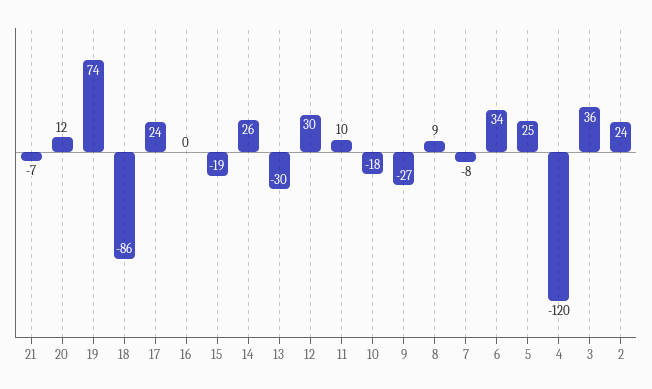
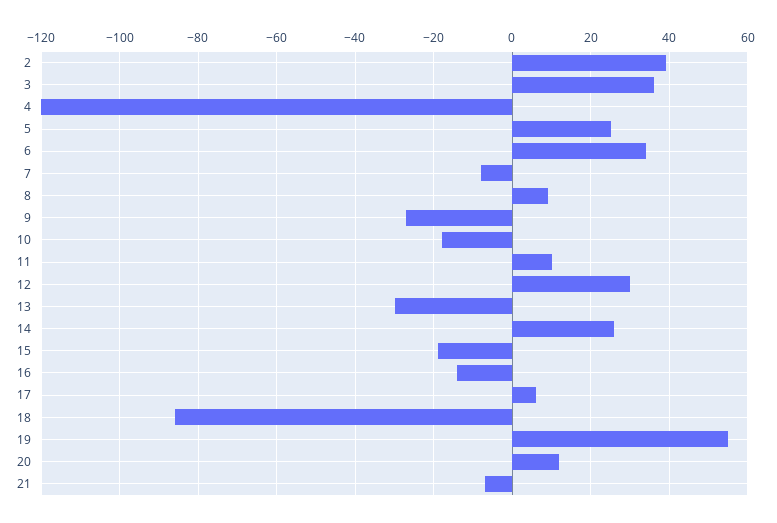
19: 74 -> 55
17: 24 -> 5
16: 0 -> -15
2: 24 -> 40

